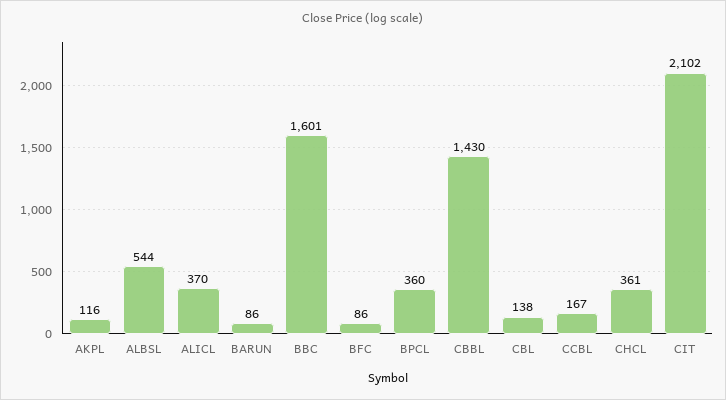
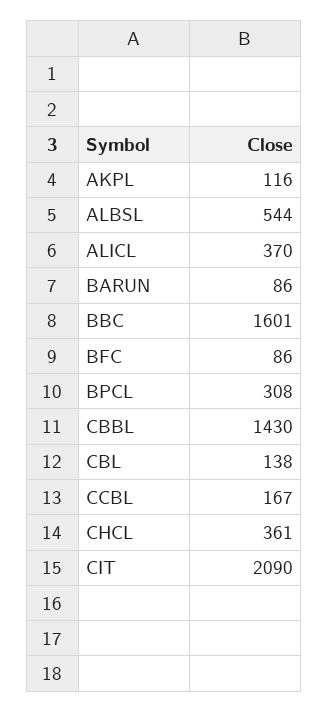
BPCL: 360 -> 308
CIT: 2102 -> 2090

